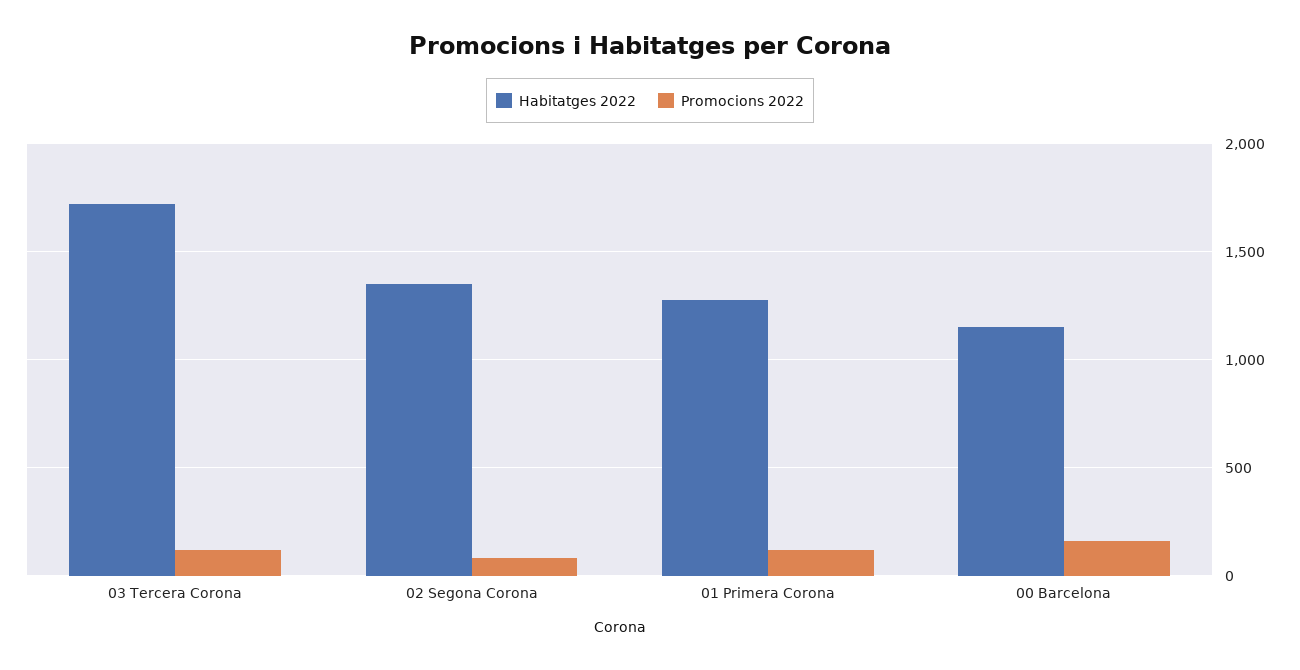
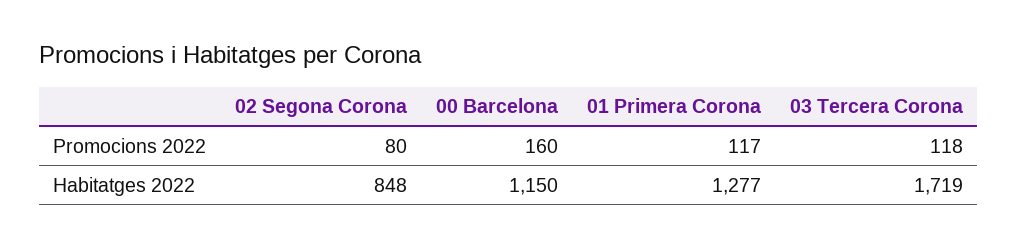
Habitatges 2022, 02 Segona Corona: 1350 -> 848

